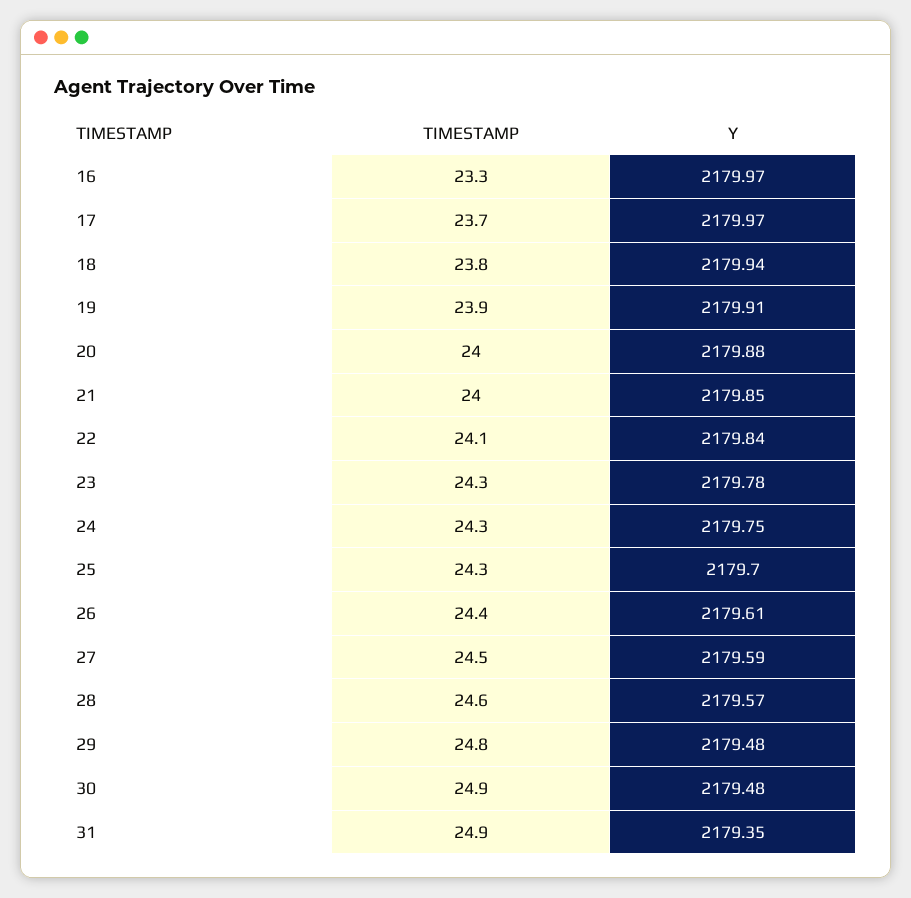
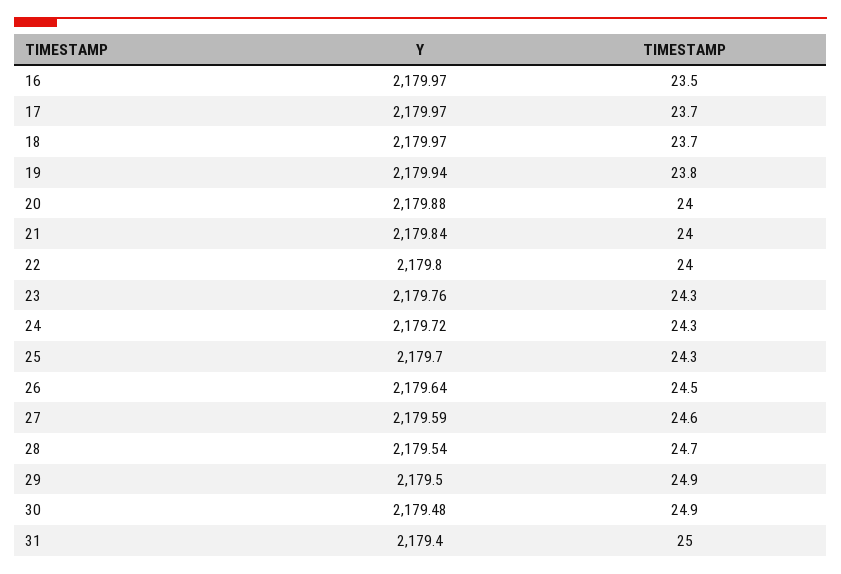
TIMESTAMP, 16: 23.3 -> 23.5
TIMESTAMP, 18: 23.8 -> 23.7
Y, 18: 2179.94 -> 2179.97
TIMESTAMP, 19: 23.9 -> 23.8
Y, 19: 2179.91 -> 2179.94
Y, 21: 2179.85 -> 2179.84
TIMESTAMP, 22: 24.1 -> 24
Y, 22: 2179.84 -> 2179.8
Y, 23: 2179.78 -> 2179.76
Y, 24: 2179.75 -> 2179.72
TIMESTAMP, 26: 24.4 -> 24.5
Y, 26: 2179.61 -> 2179.64
TIMESTAMP, 27: 24.5 -> 24.6
TIMESTAMP, 28: 24.6 -> 24.7
Y, 28: 2179.57 -> 2179.54
TIMESTAMP, 29: 24.8 -> 24.9
Y, 29: 2179.48 -> 2179.5
TIMESTAMP, 31: 24.9 -> 25
Y, 31: 2179.35 -> 2179.4

